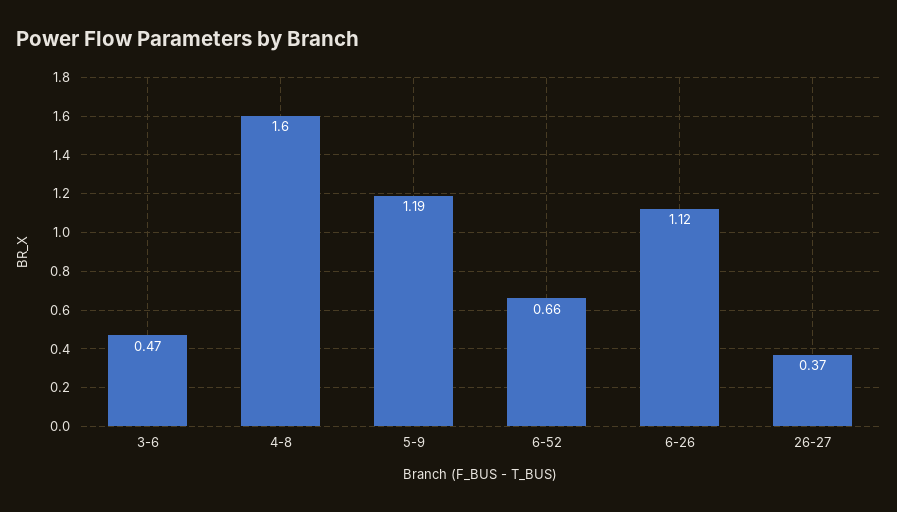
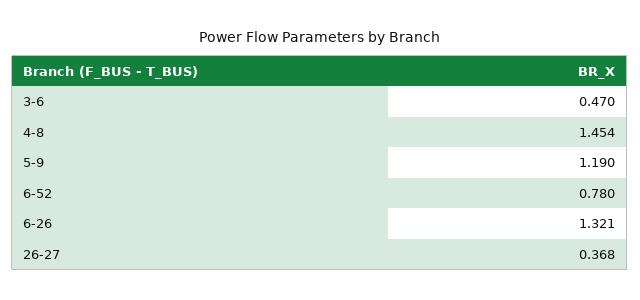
4-8: 1.6 -> 1.454
6-52: 0.66 -> 0.78
6-26: 1.12 -> 1.321

